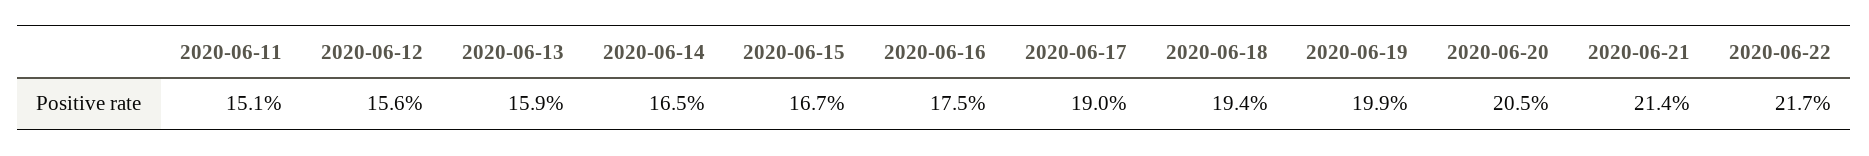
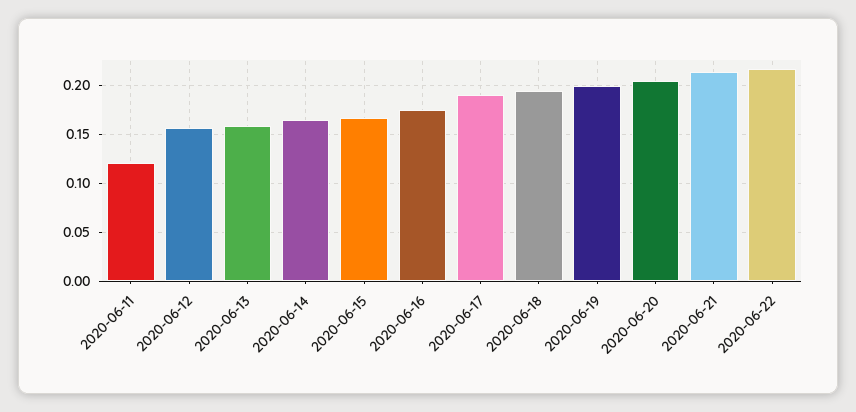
2020-06-11: 0.151 -> 0.12

